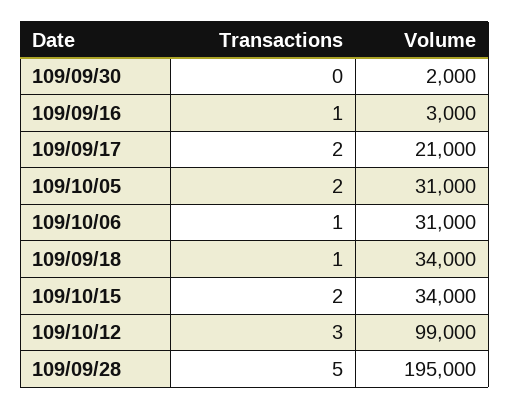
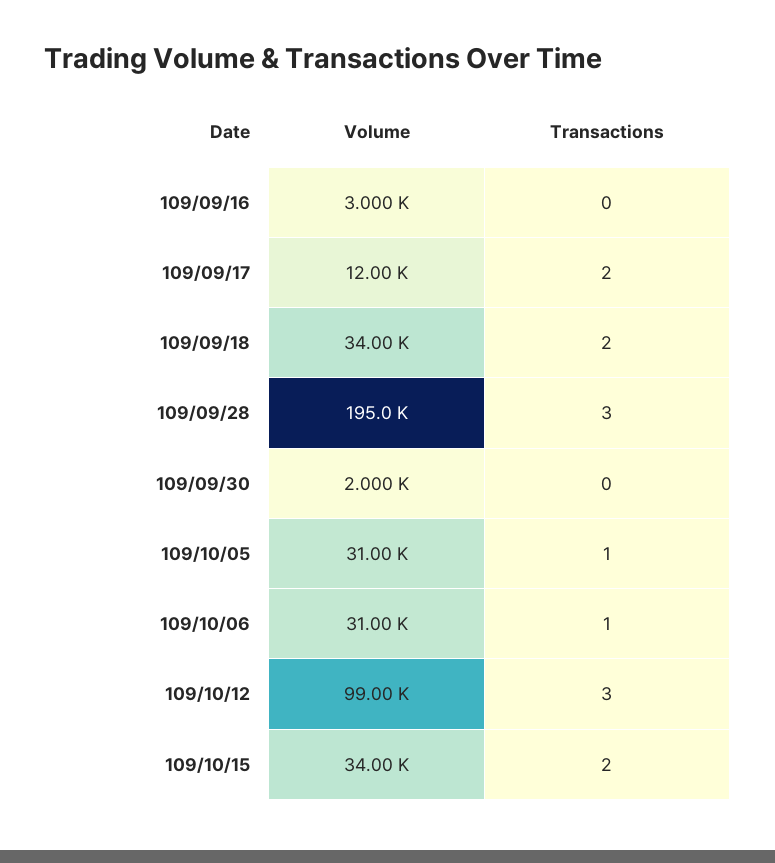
Transactions, 109/09/16: 1 -> 0
Volume, 109/09/17: 21000 -> 12000
Transactions, 109/10/05: 2 -> 1
Transactions, 109/09/18: 1 -> 2
Transactions, 109/09/28: 5 -> 3

